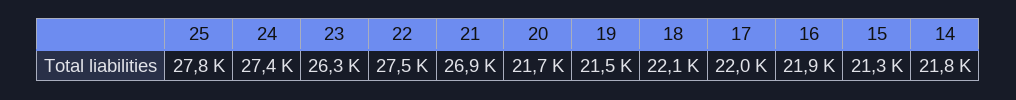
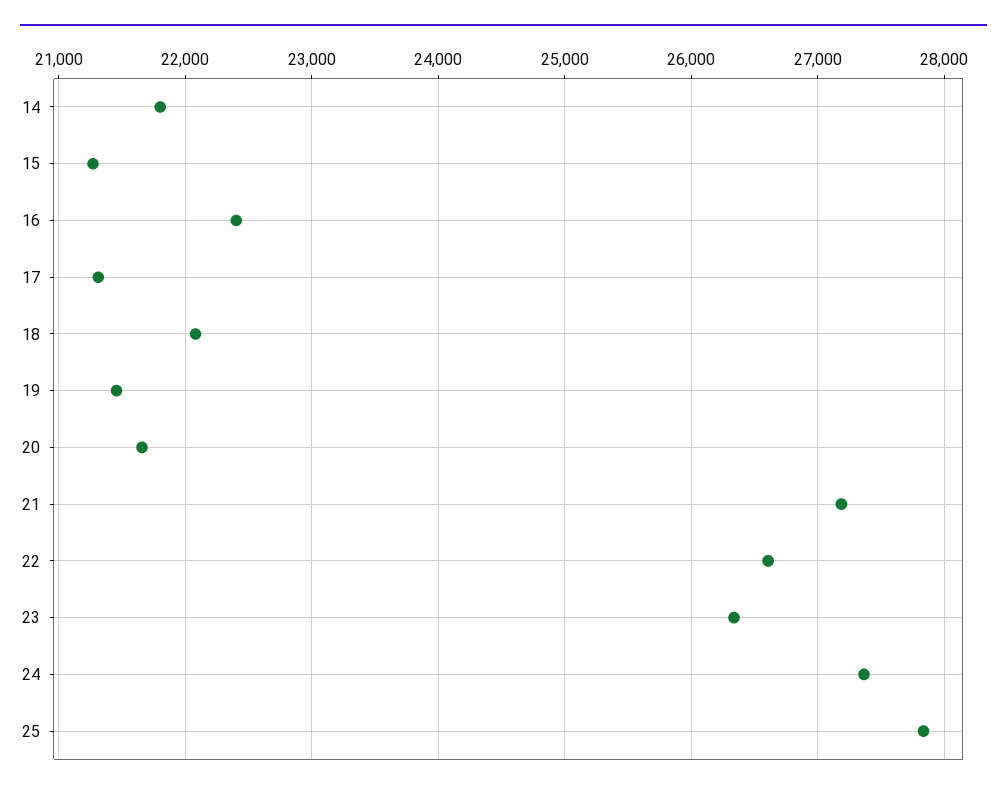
22: 27500 -> 26600
21: 26900 -> 27200
17: 22000 -> 21300
16: 21900 -> 22400

